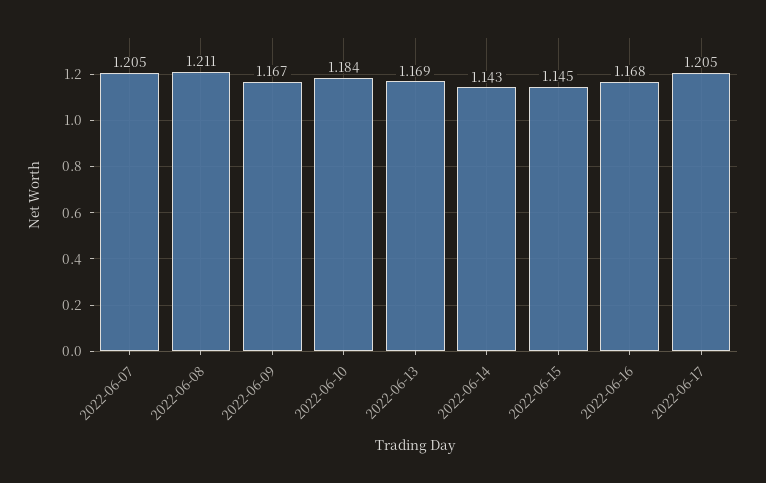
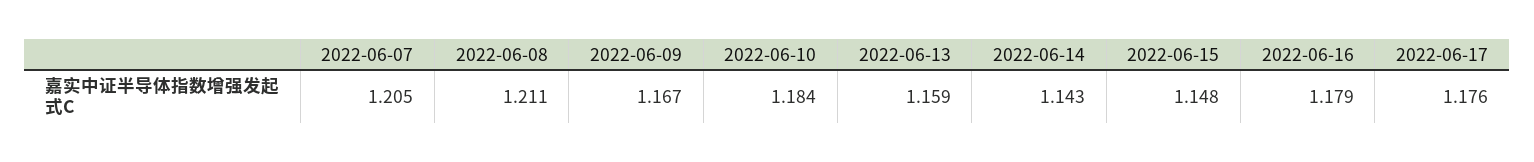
2022-06-13: 1.169 -> 1.159
2022-06-15: 1.145 -> 1.148
2022-06-16: 1.168 -> 1.179
2022-06-17: 1.205 -> 1.176

